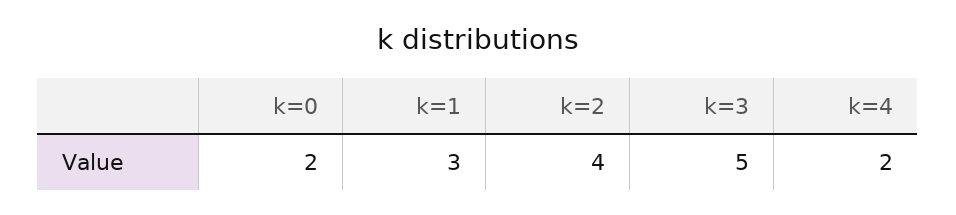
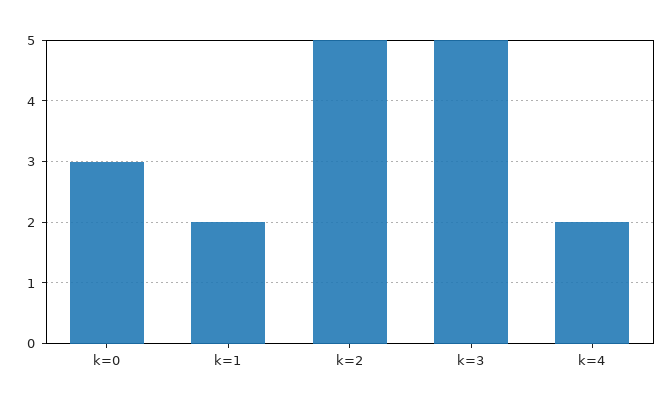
k=0: 2 -> 3
k=1: 3 -> 2
k=2: 4 -> 5

